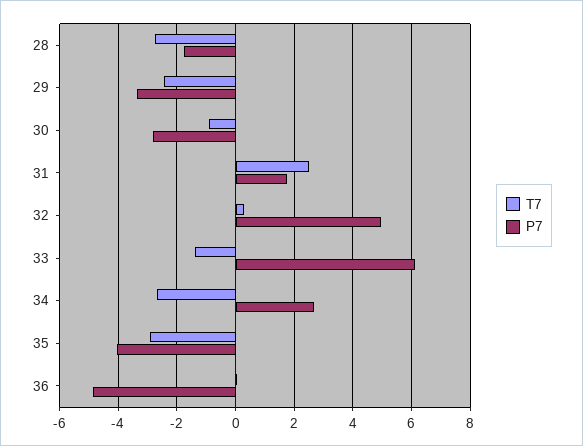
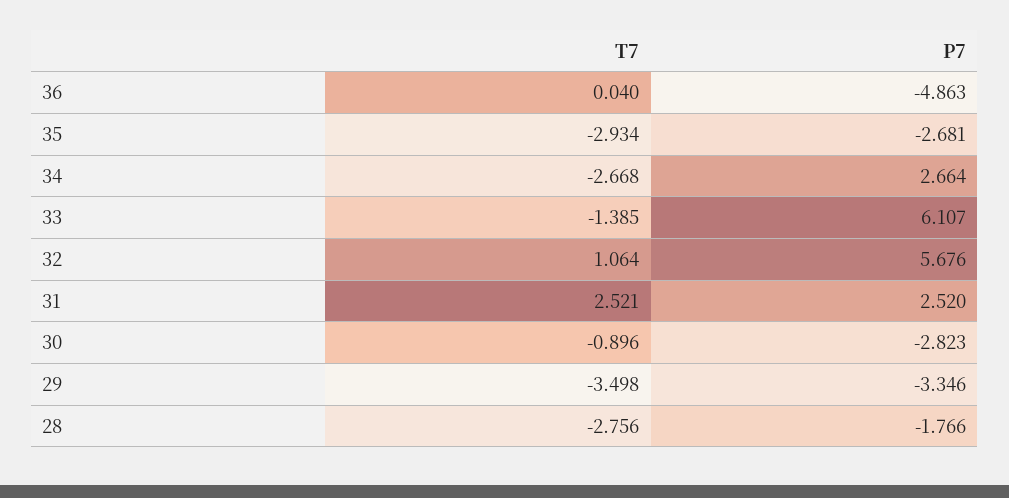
T7, 29: -2.5 -> -3.498
P7, 31: 1.75 -> 2.52
T7, 32: 0.25 -> 1.064
P7, 32: 5 -> 5.676
P7, 35: -4 -> -2.681

